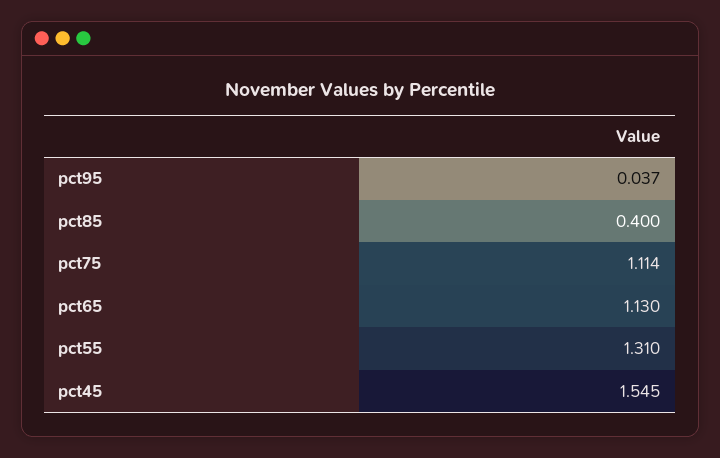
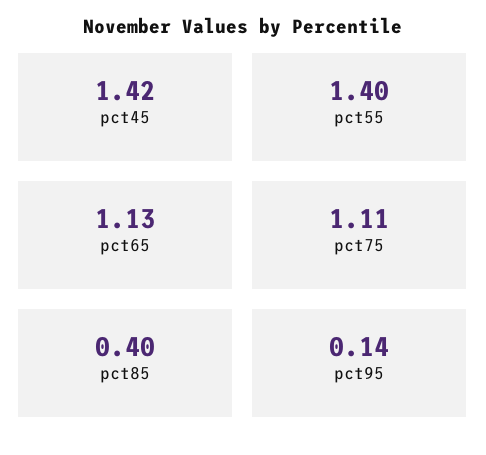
pct95: 0.037 -> 0.14
pct55: 1.31 -> 1.4
pct45: 1.545 -> 1.42

